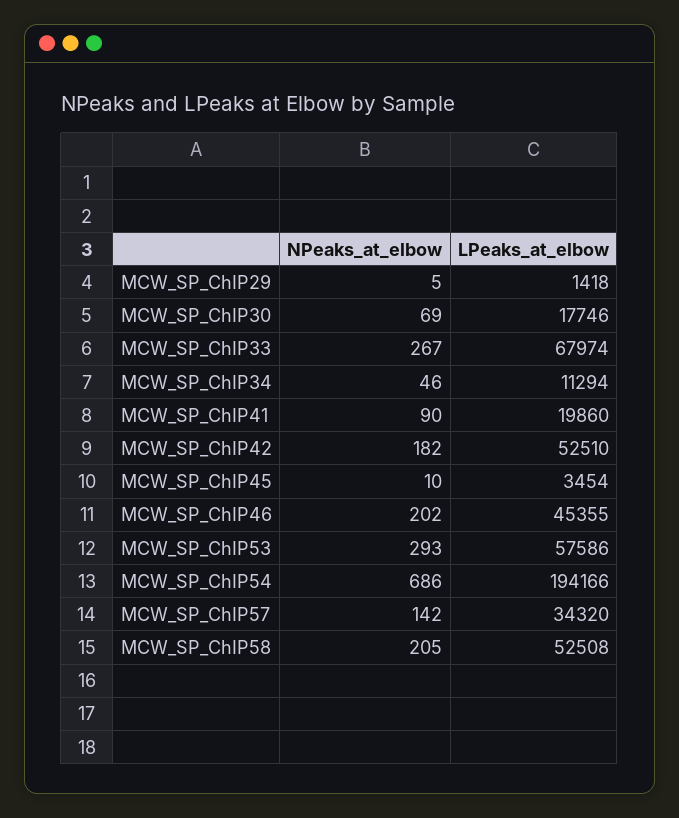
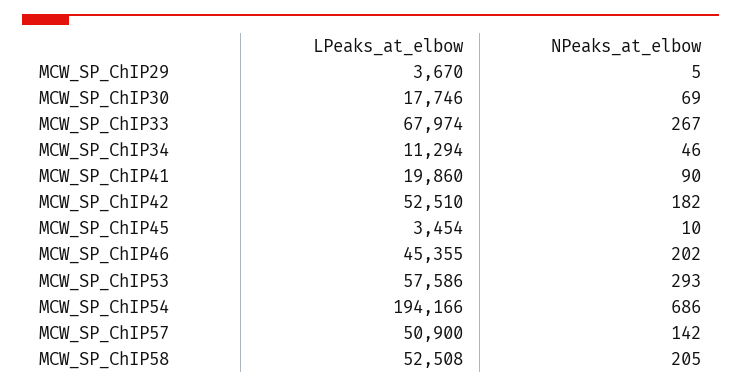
LPeaks_at_elbow, MCW_SP_ChIP29: 1418 -> 3670
LPeaks_at_elbow, MCW_SP_ChIP57: 34320 -> 50900

